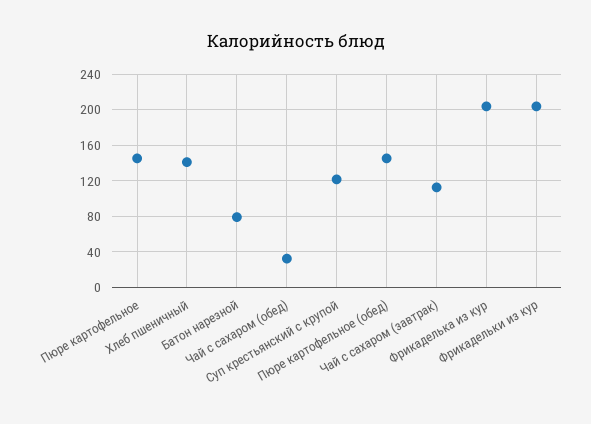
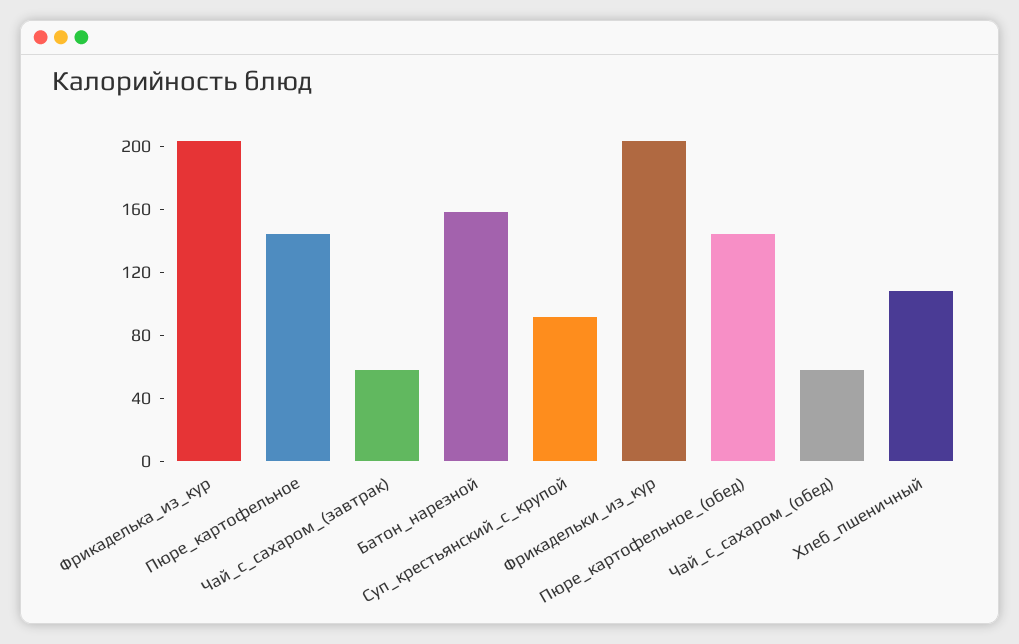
Хлеб пшеничный: 140 -> 110
Батон нарезной: 80 -> 160
Чай с сахаром (обед): 30 -> 60
Суп крестьянский с крупой: 120 -> 90
Чай с сахаром (завтрак): 110 -> 60

